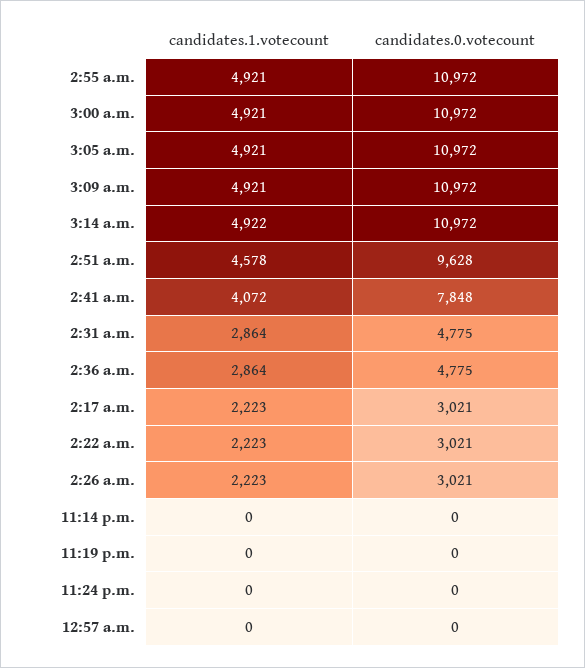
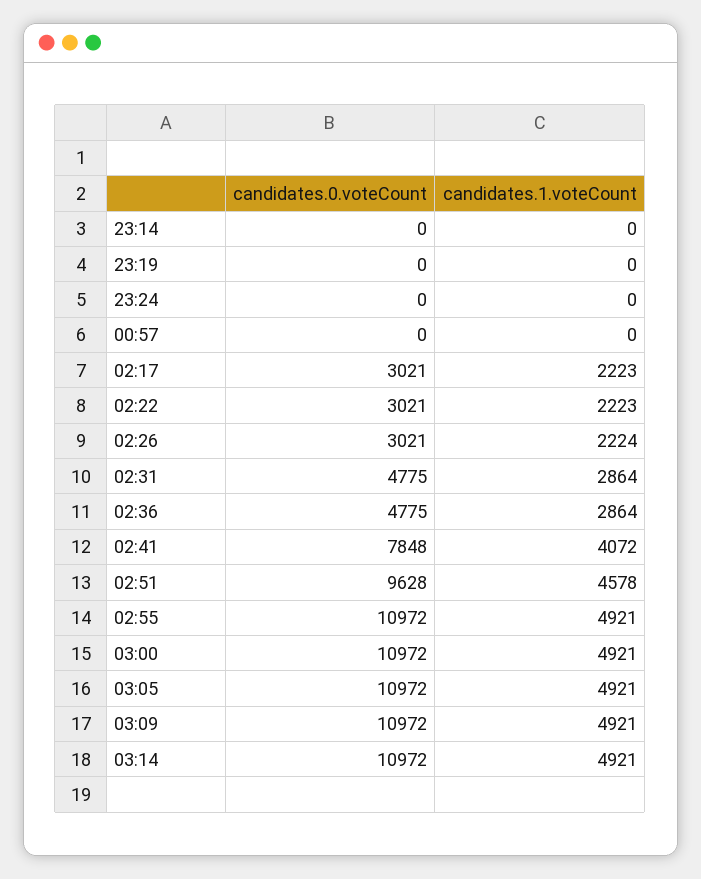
candidates.1.votecount, 3:14 a.m.: 4922 -> 4921
candidates.1.votecount, 2:26 a.m.: 2223 -> 2224

